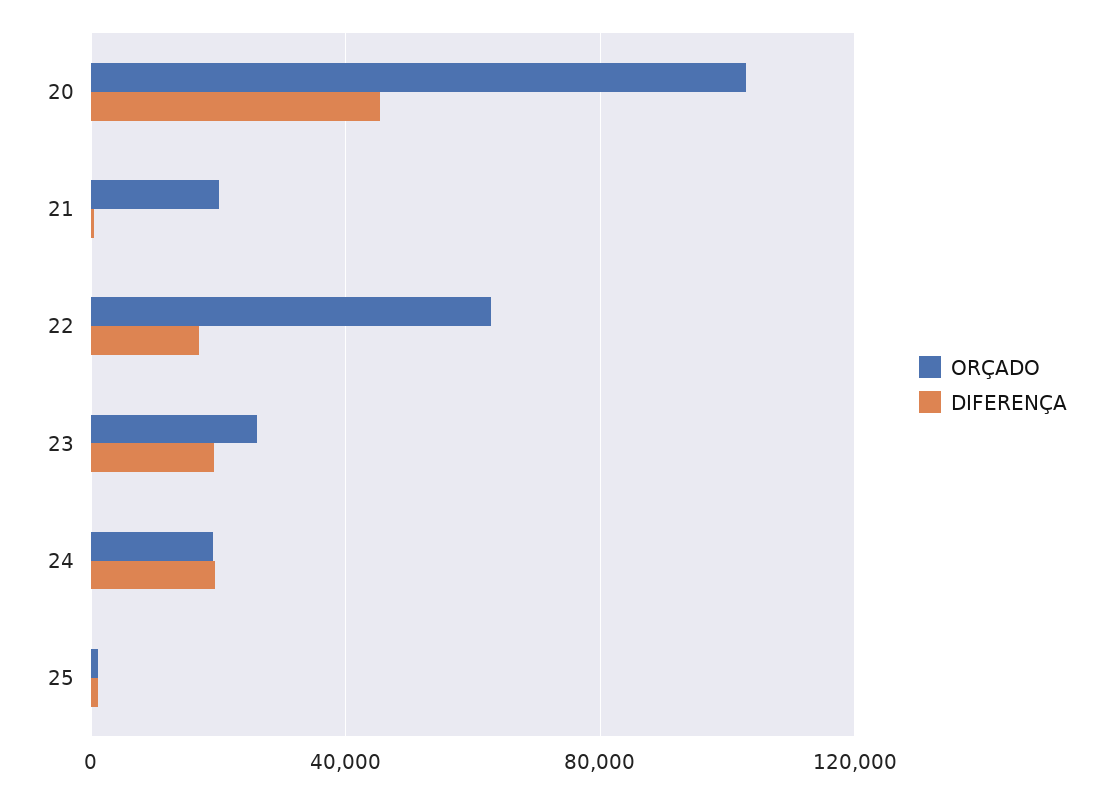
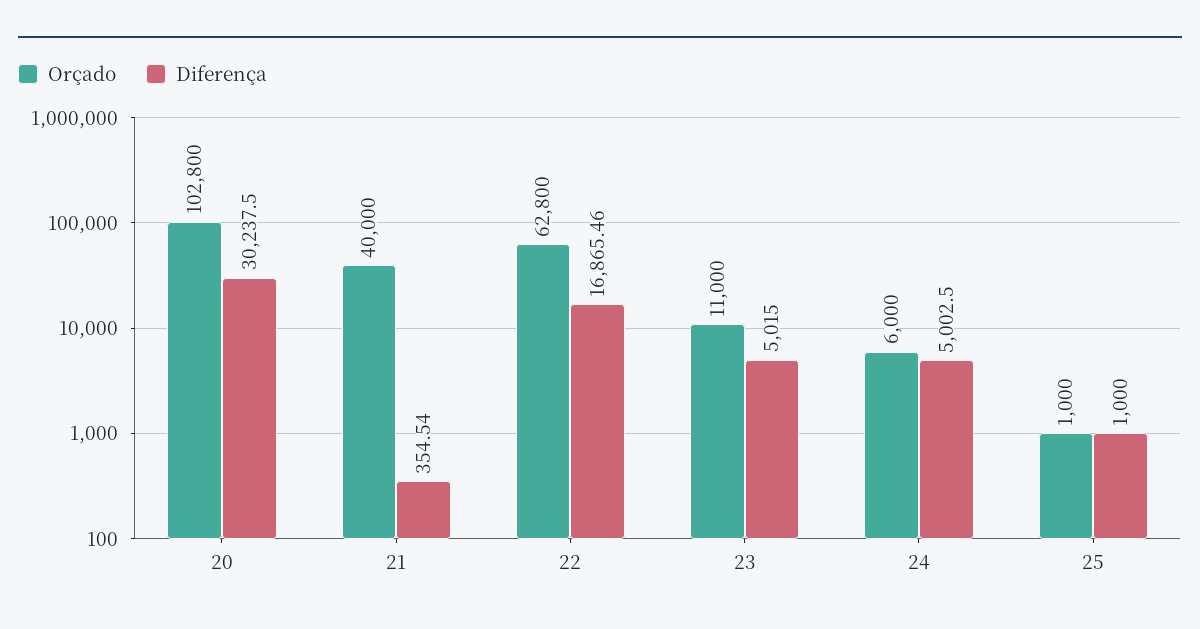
DIFERENÇA, 20: 45000 -> 30237.5
ORÇADO, 21: 20000 -> 40000
ORÇADO, 23: 25000 -> 11000
DIFERENÇA, 23: 20000 -> 5015
ORÇADO, 24: 20000 -> 6000
DIFERENÇA, 24: 20000 -> 5002.5

